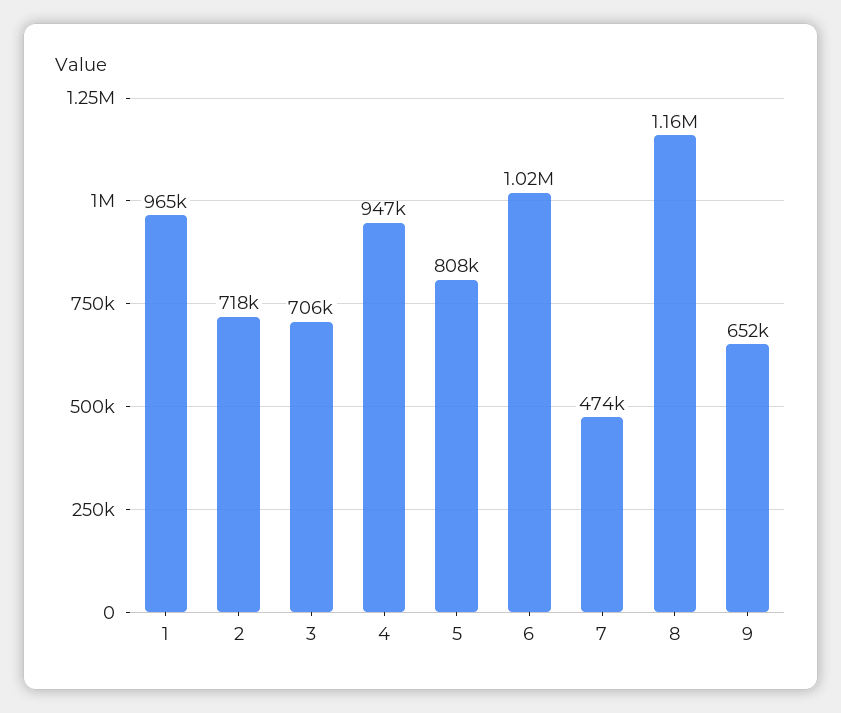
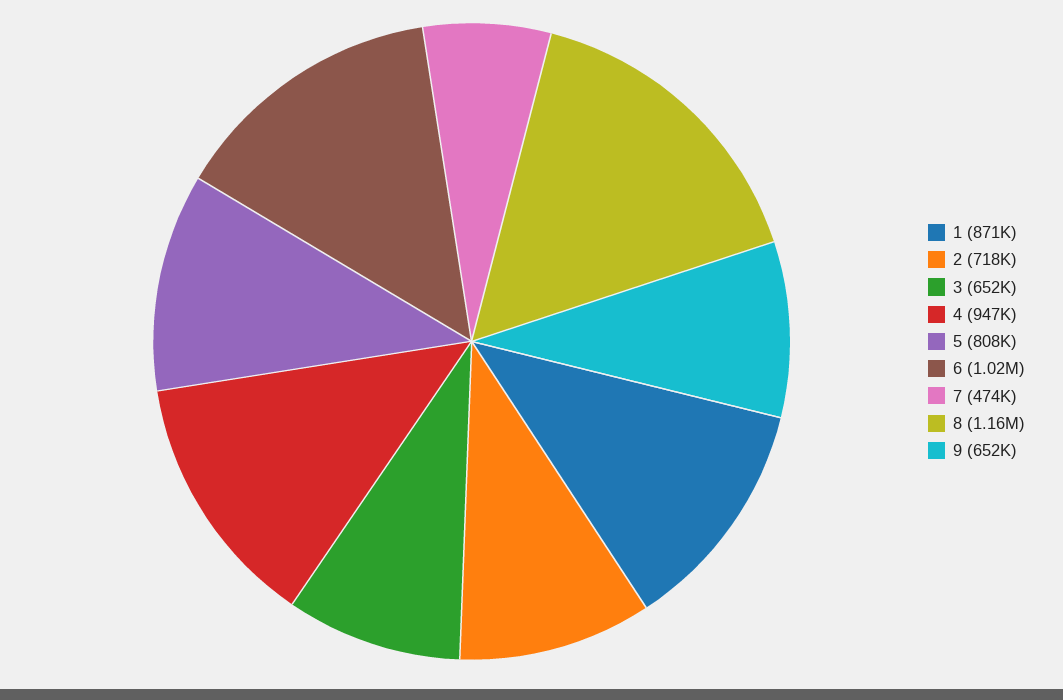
1: 965000 -> 871000
3: 706000 -> 652000

